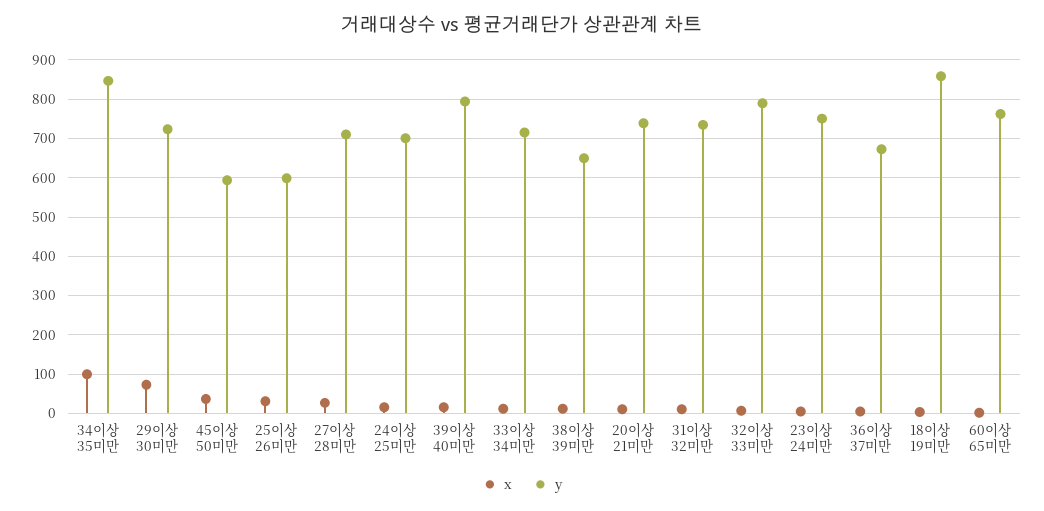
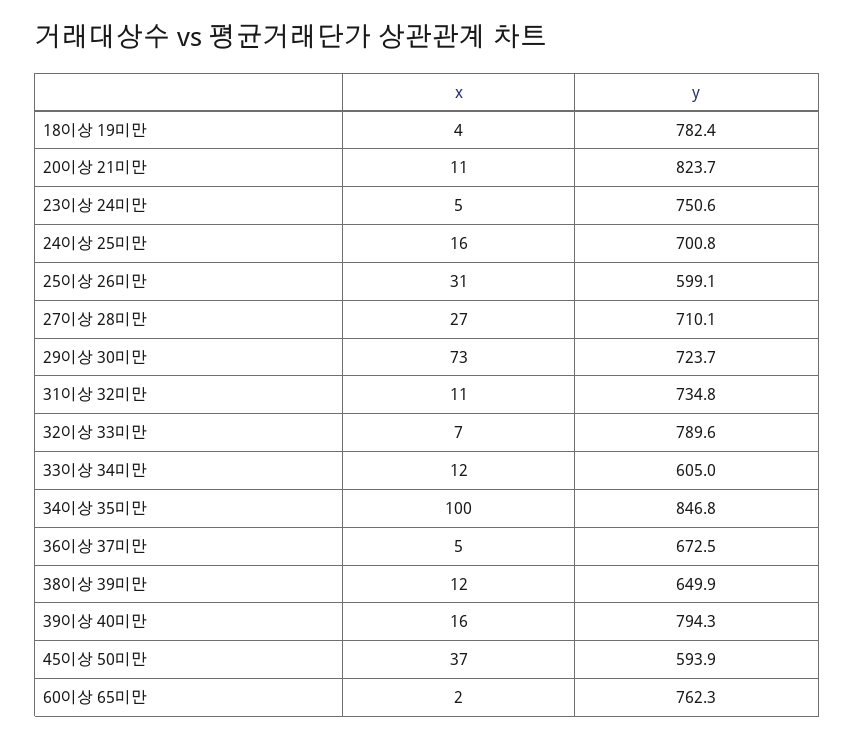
y, 33이상 34미만: 720 -> 605
y, 20이상 21미만: 740 -> 823.7
y, 18이상 19미만: 860 -> 782.4

